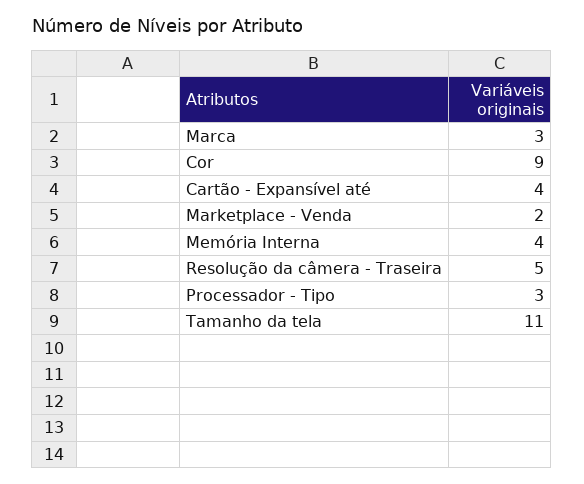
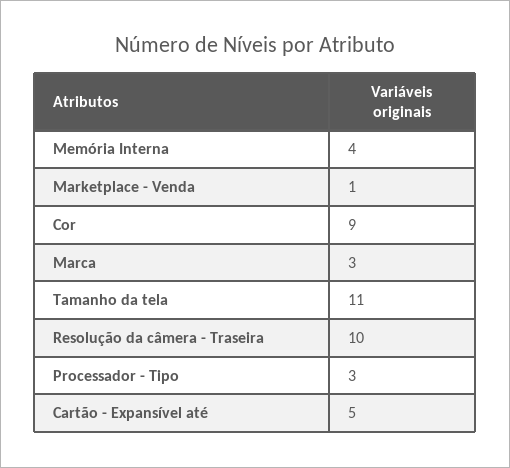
Cartão - Expansível até: 4 -> 5
Marketplace - Venda: 2 -> 1
Resolução da câmera - Traseira: 5 -> 10

